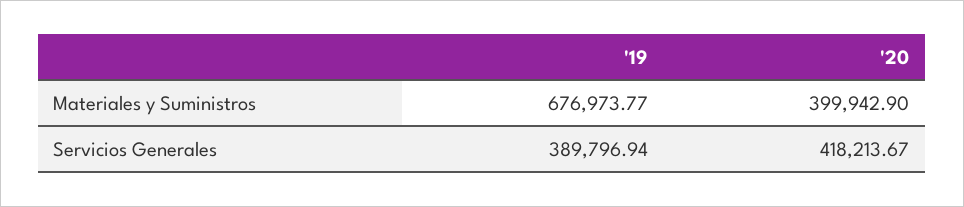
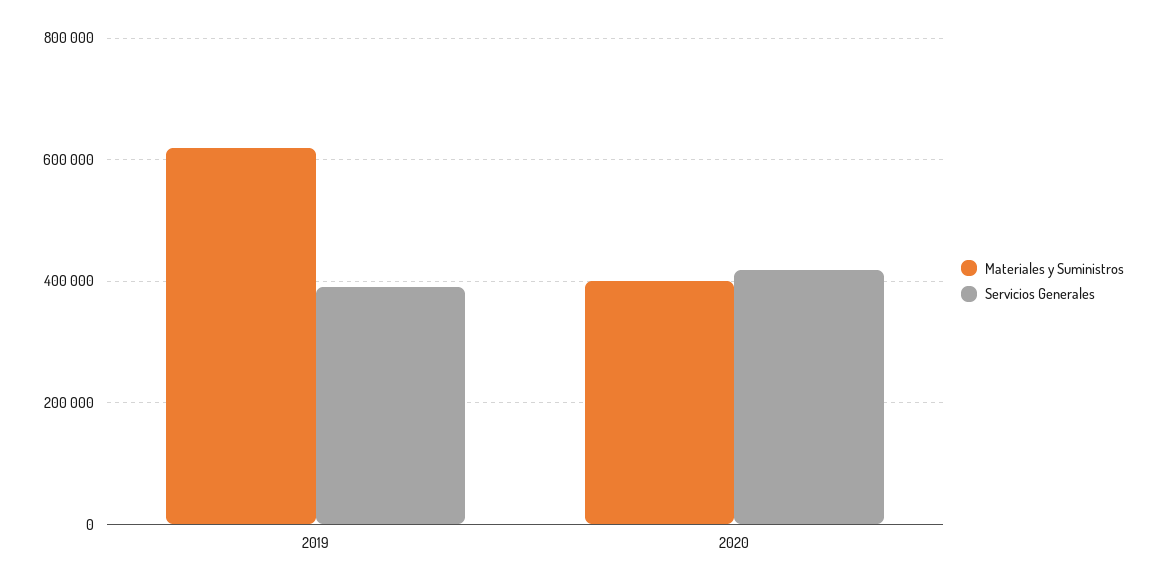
Materiales y Suministros, '19: 676973.77 -> 620000

